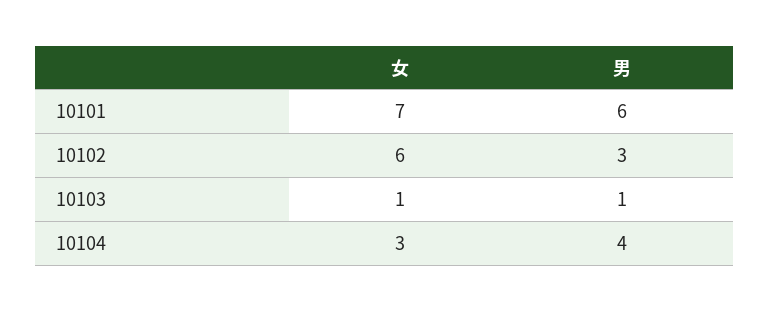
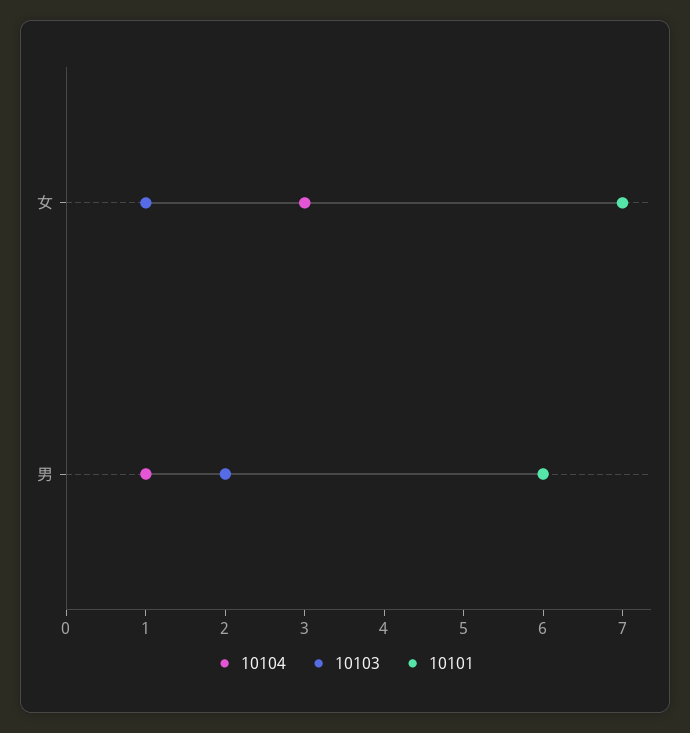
10102, 女: 6 -> none
10102, 男: 3 -> none
10103, 男: 1 -> 2
10104, 男: 4 -> 1

